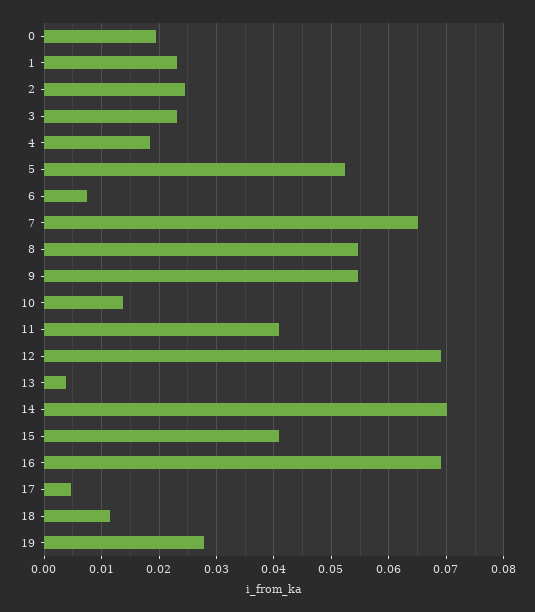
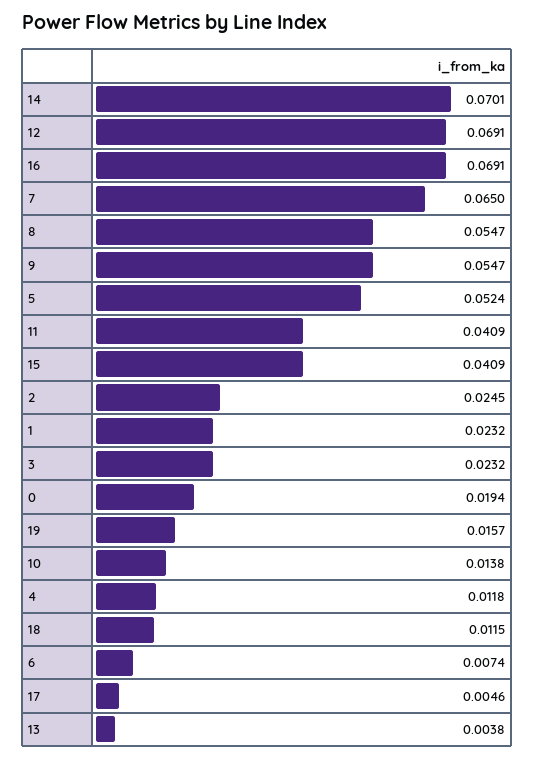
4: 0.018 -> 0.0118
19: 0.028 -> 0.0157

